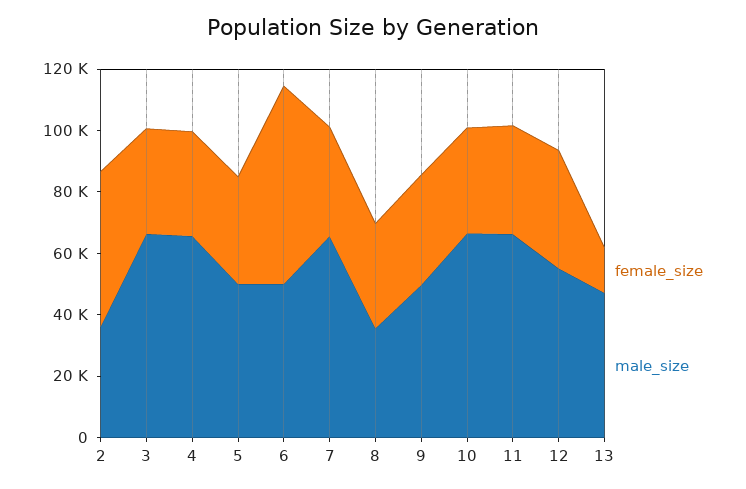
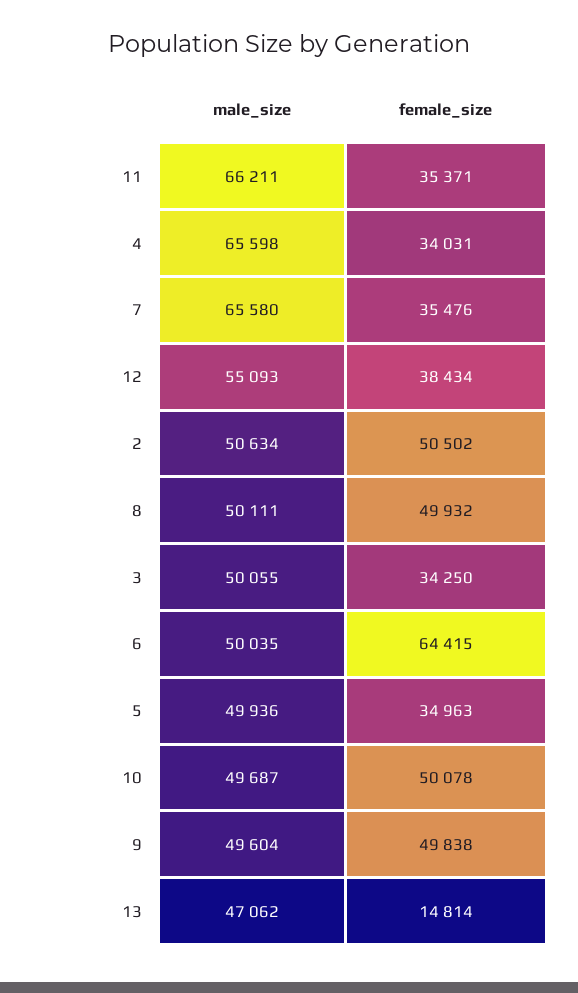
male_size, 2: 35000 -> 50634
male_size, 3: 65000 -> 50055
female_size, 8: 35000 -> 49932
male_size, 8: 35000 -> 50111
female_size, 9: 35000 -> 49838
female_size, 10: 35000 -> 50078
male_size, 10: 65000 -> 49687

